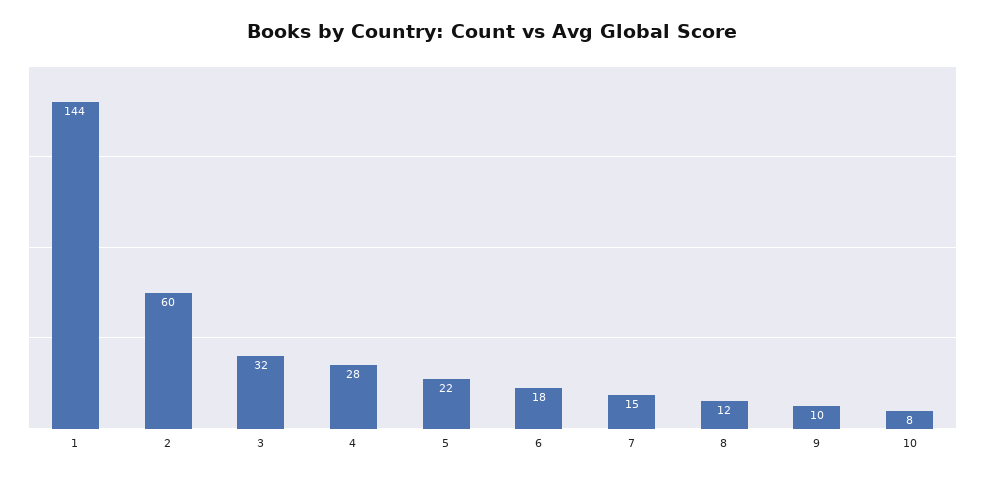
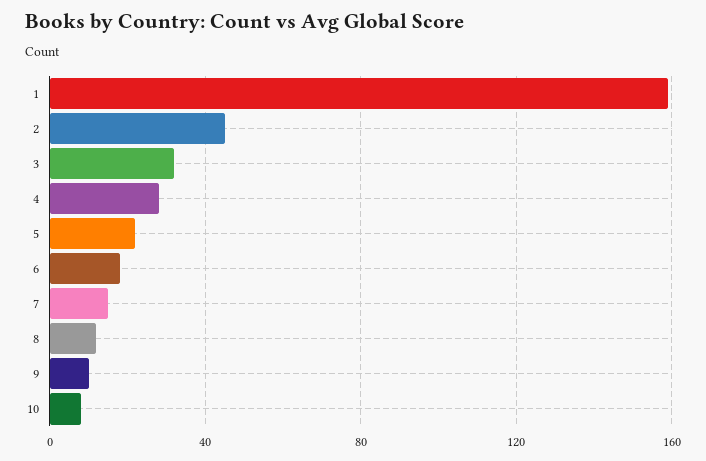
1: 144 -> 160
2: 60 -> 45

